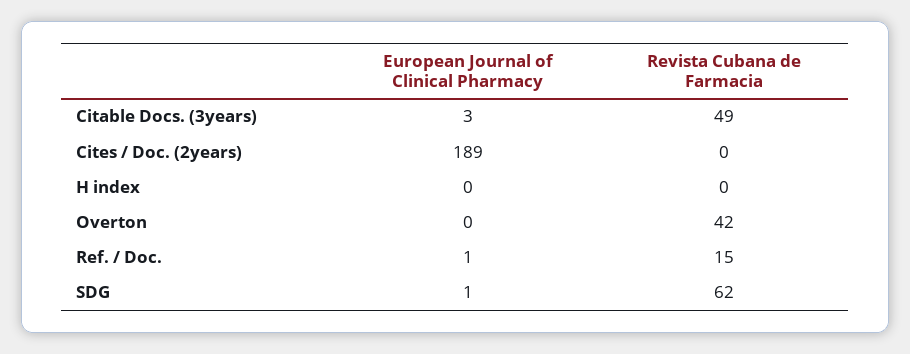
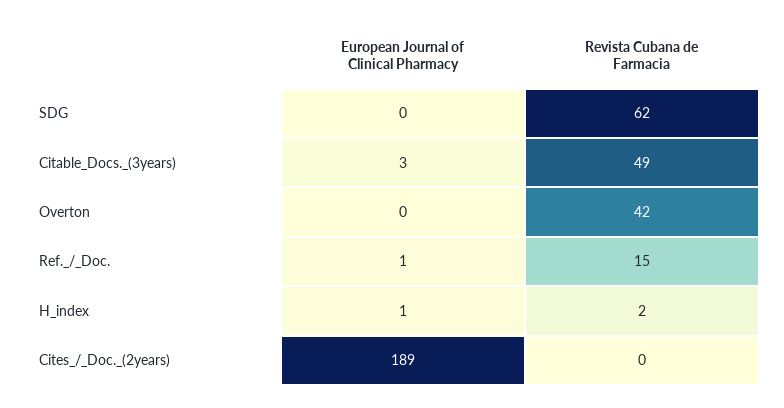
European Journal of Clinical Pharmacy, H index: 0 -> 1
Revista Cubana de Farmacia, H index: 0 -> 2
European Journal of Clinical Pharmacy, SDG: 1 -> 0

